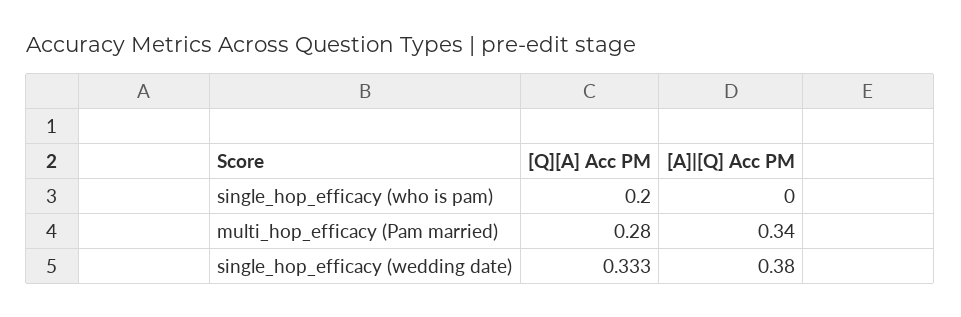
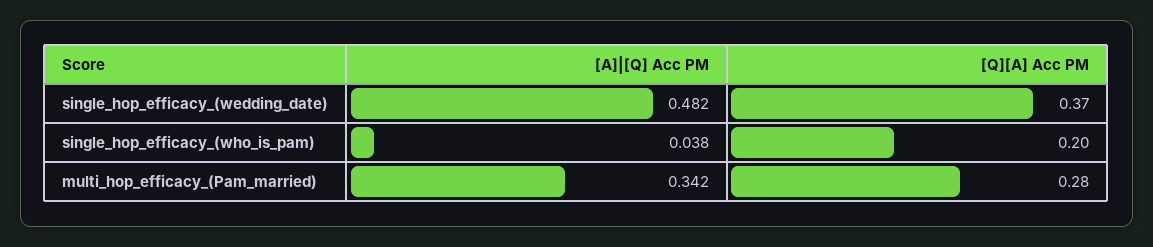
[A]|[Q] Acc PM, single_hop_efficacy (who is pam): 0 -> 0.038
[Q][A] Acc PM, single_hop_efficacy (wedding date): 0.333 -> 0.37
[A]|[Q] Acc PM, single_hop_efficacy (wedding date): 0.38 -> 0.482

